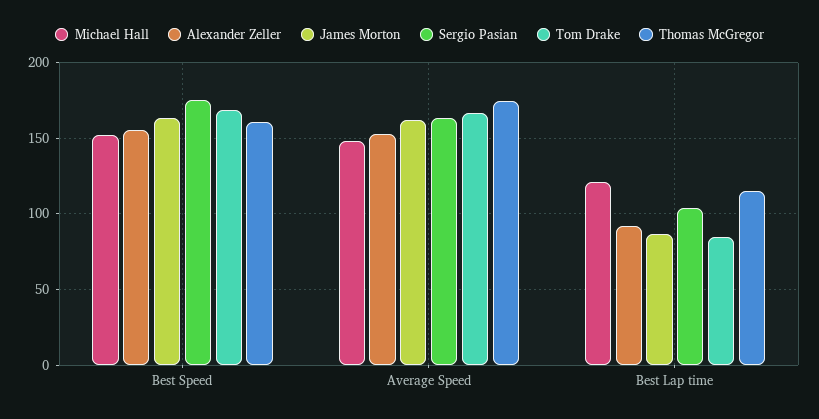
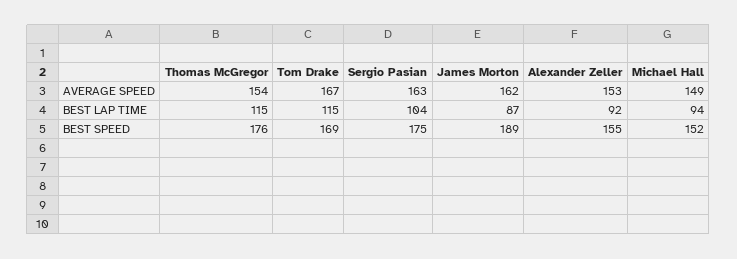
James Morton, Best Speed: 165 -> 189
Thomas McGregor, Best Speed: 160 -> 176
Thomas McGregor, Average Speed: 175 -> 154
Michael Hall, Best Lap time: 120 -> 94
Tom Drake, Best Lap time: 85 -> 115

